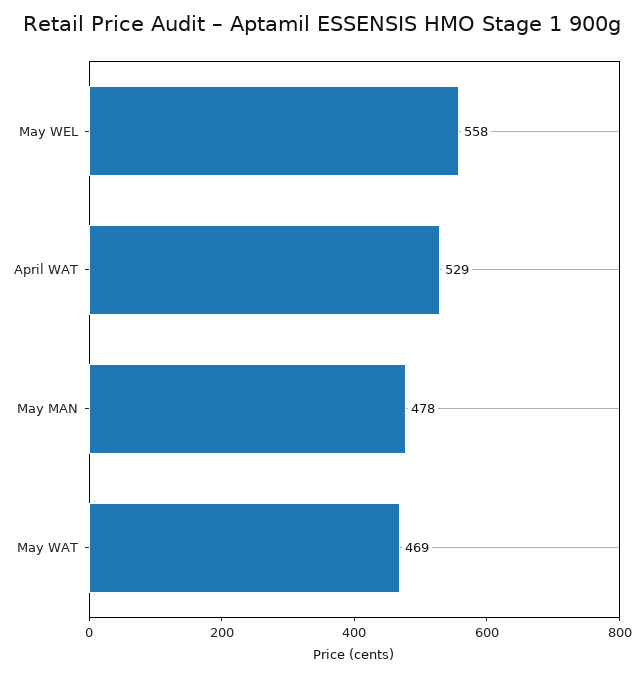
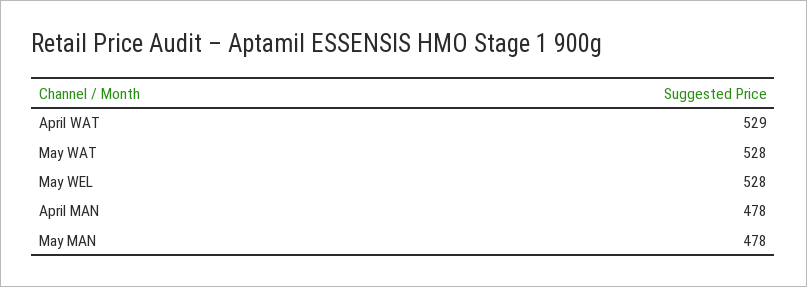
May WEL: 558 -> 528
May WAT: 469 -> 528
April MAN: none -> 478

